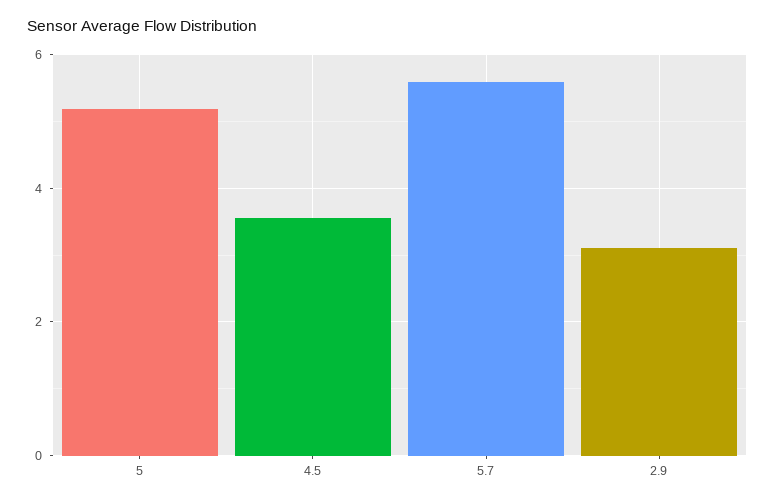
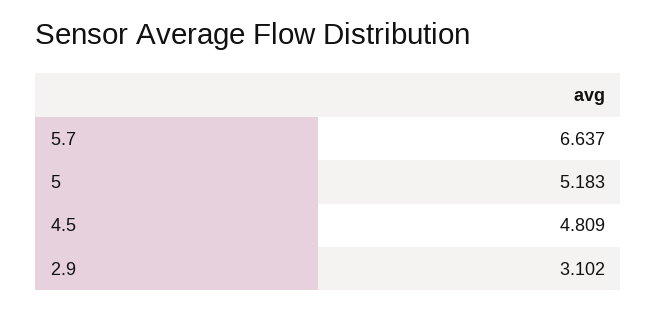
4.5: 3.6 -> 4.809
5.7: 5.6 -> 6.637

